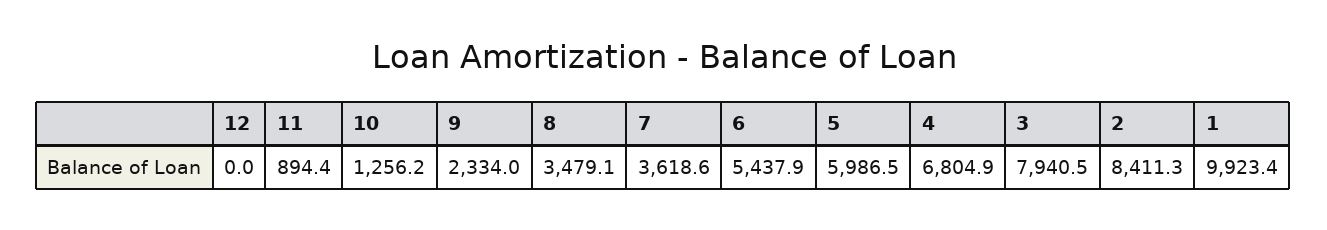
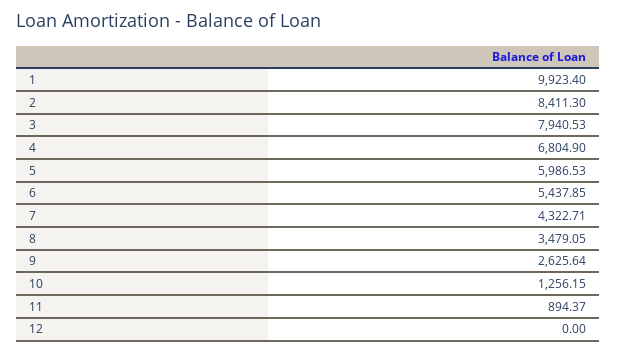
9: 2334 -> 2625.64
7: 3618.6 -> 4322.71

